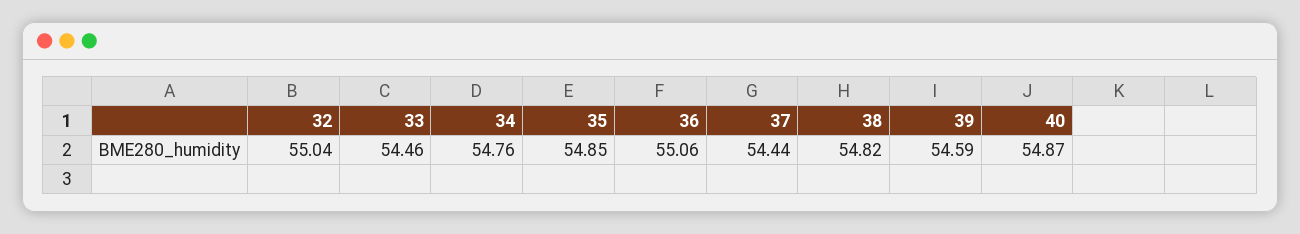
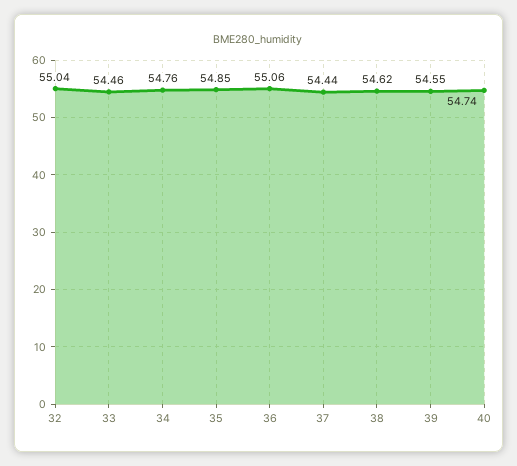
38: 54.82 -> 54.62
39: 54.59 -> 54.55
40: 54.87 -> 54.74

